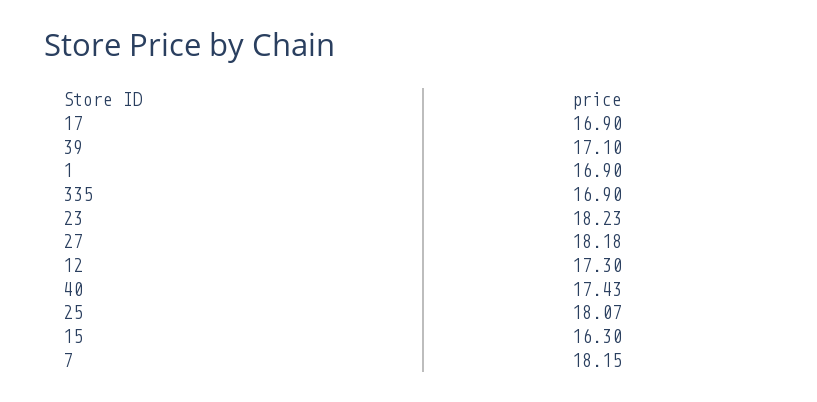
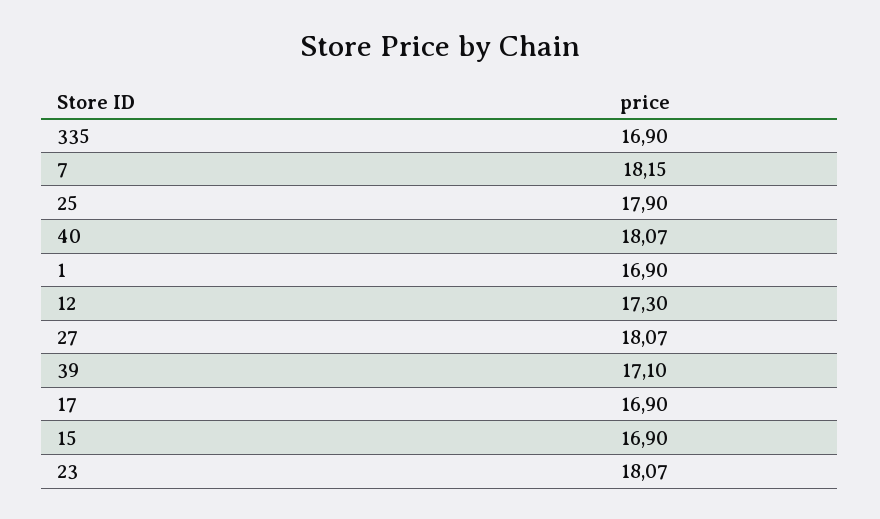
23: 18.23 -> 18.07
27: 18.18 -> 18.07
40: 17.43 -> 18.07
25: 18.07 -> 17.9
15: 16.3 -> 16.9

